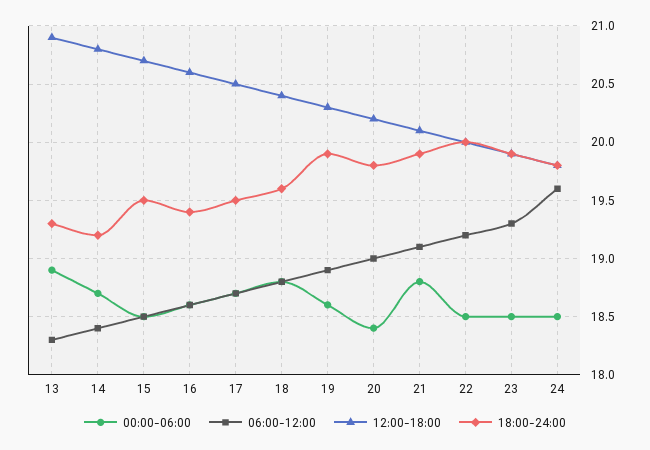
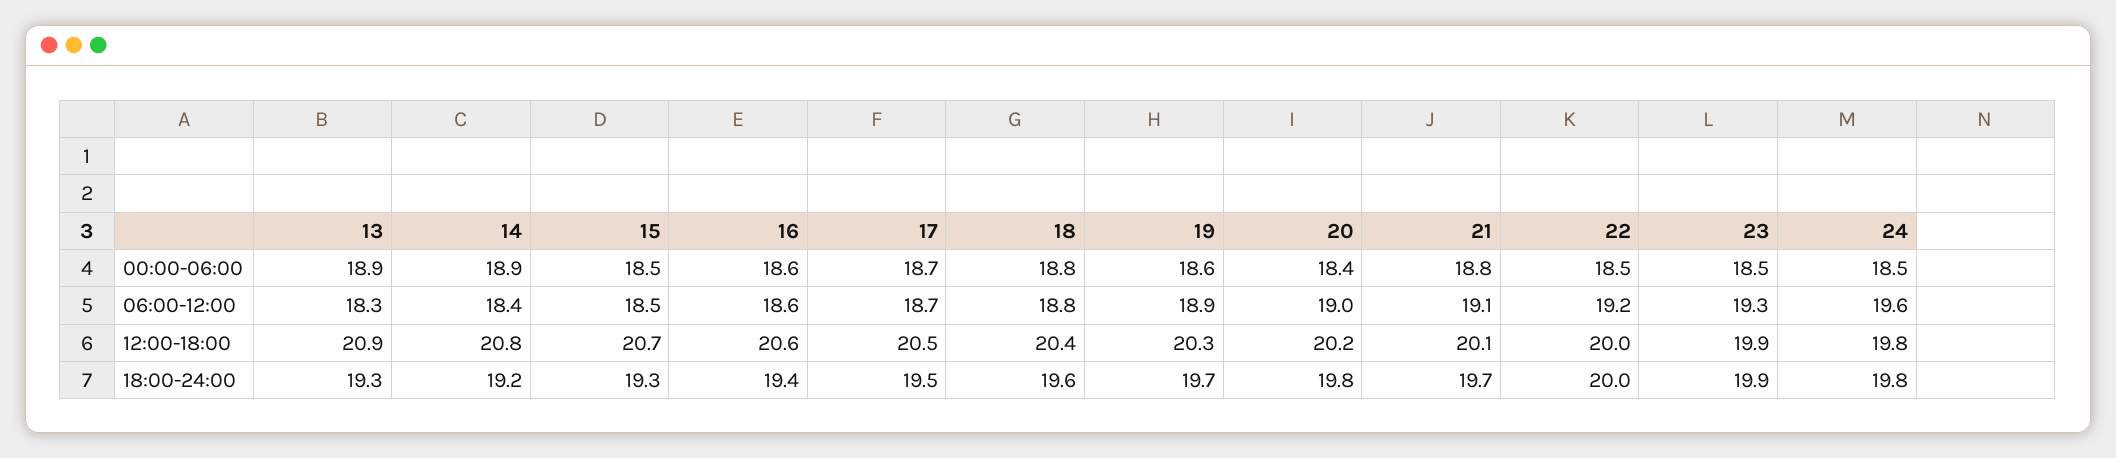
00:00-06:00, 14: 18.7 -> 18.9
18:00-24:00, 15: 19.5 -> 19.3
18:00-24:00, 19: 19.9 -> 19.7
18:00-24:00, 21: 19.9 -> 19.7

